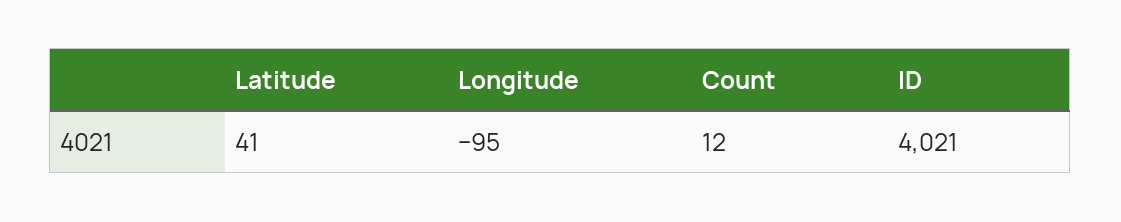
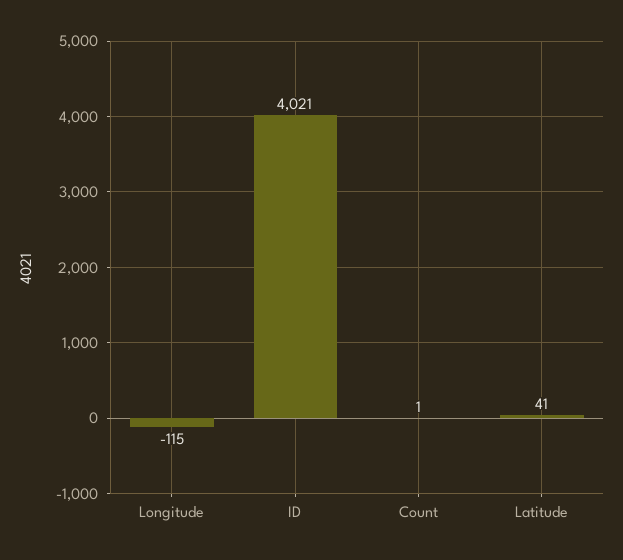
Longitude: -95 -> -115
Count: 12 -> 1

